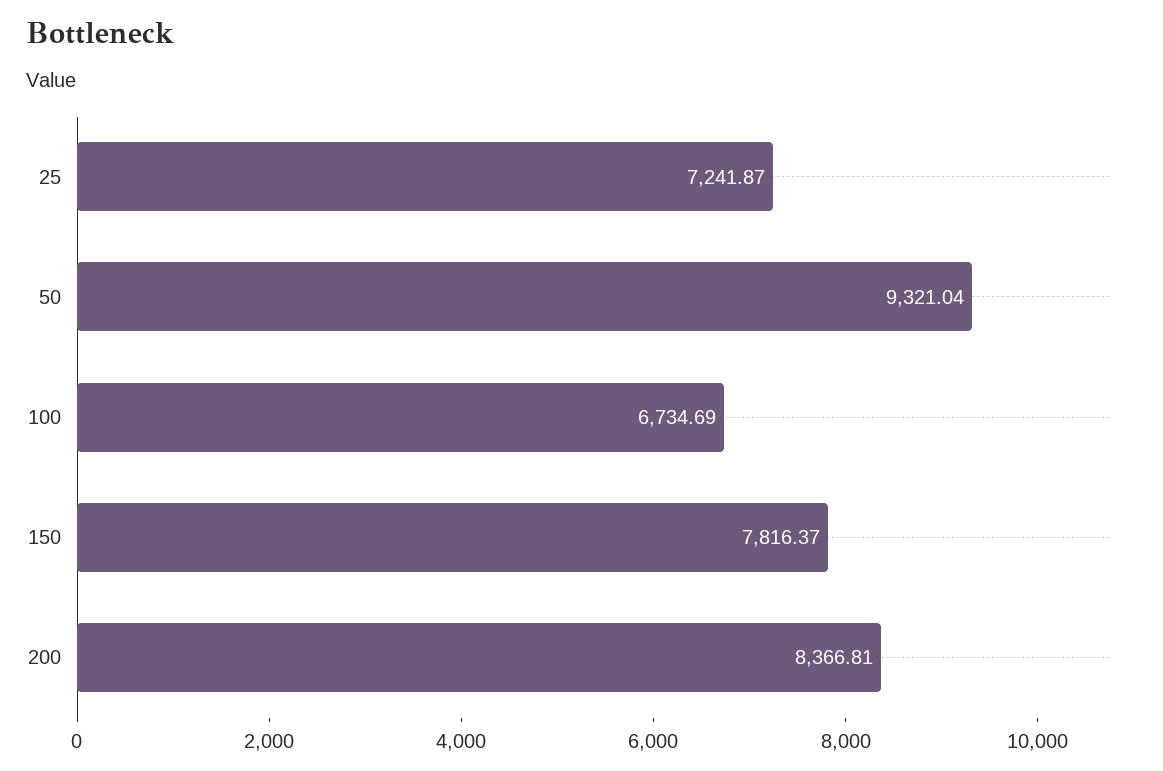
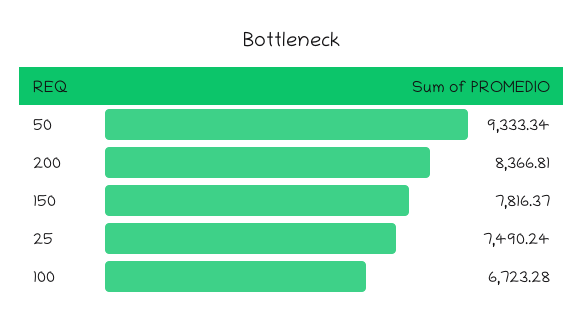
25: 7241.87 -> 7490.24
50: 9321.04 -> 9333.34
100: 6734.69 -> 6723.28

